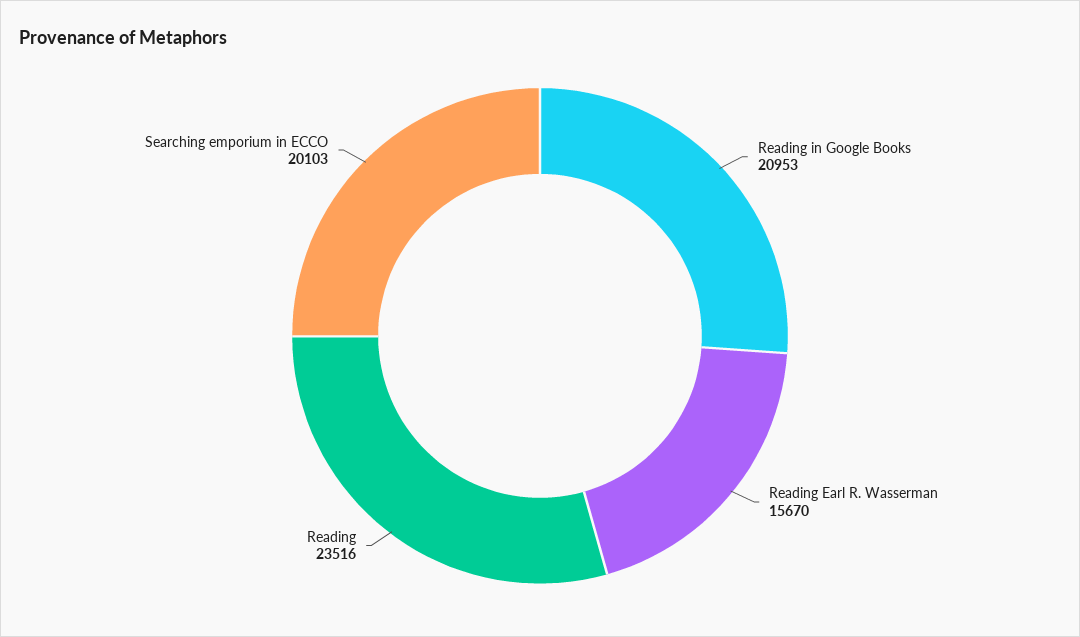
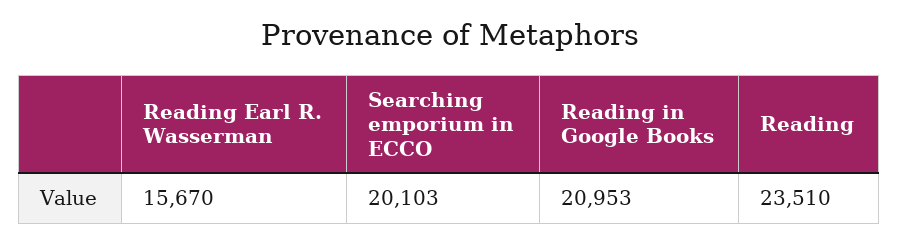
Reading: 23516 -> 23510

